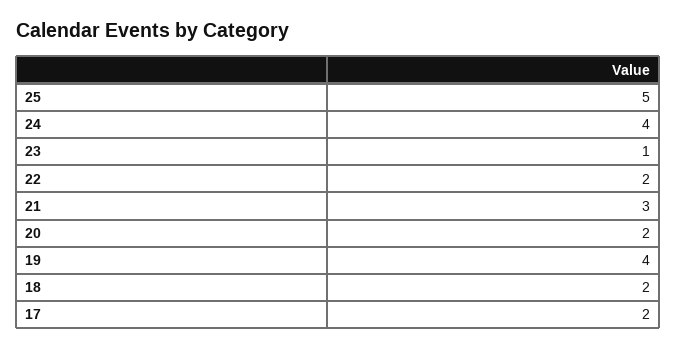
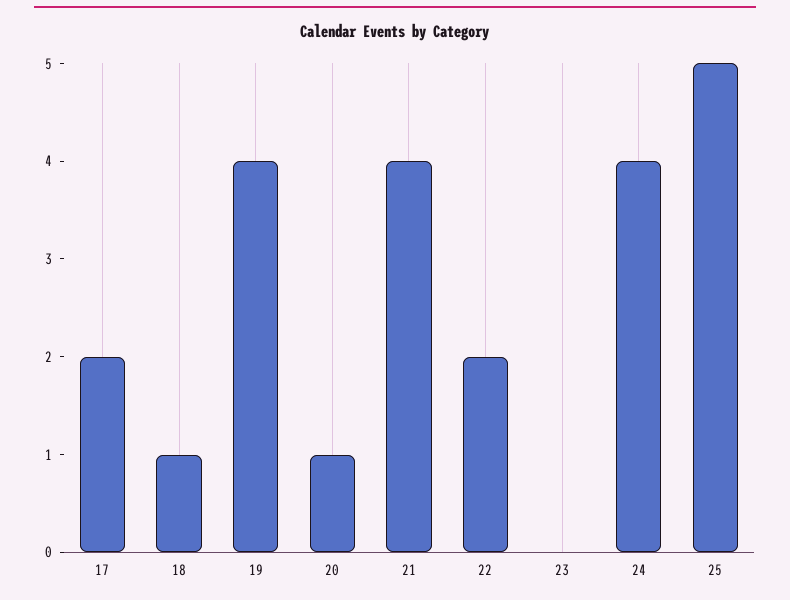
23: 1 -> 0
21: 3 -> 4
20: 2 -> 1
18: 2 -> 1

